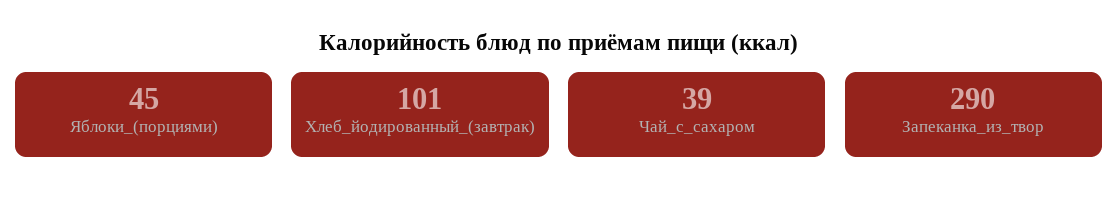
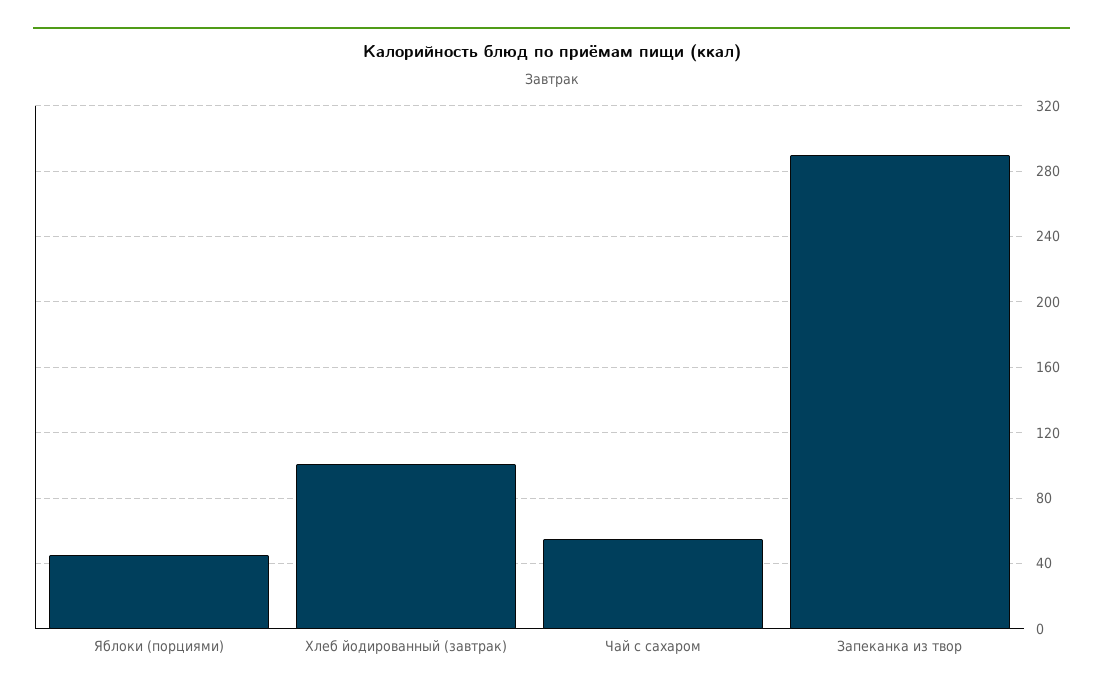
Чай_с_сахаром: 39 -> 55

